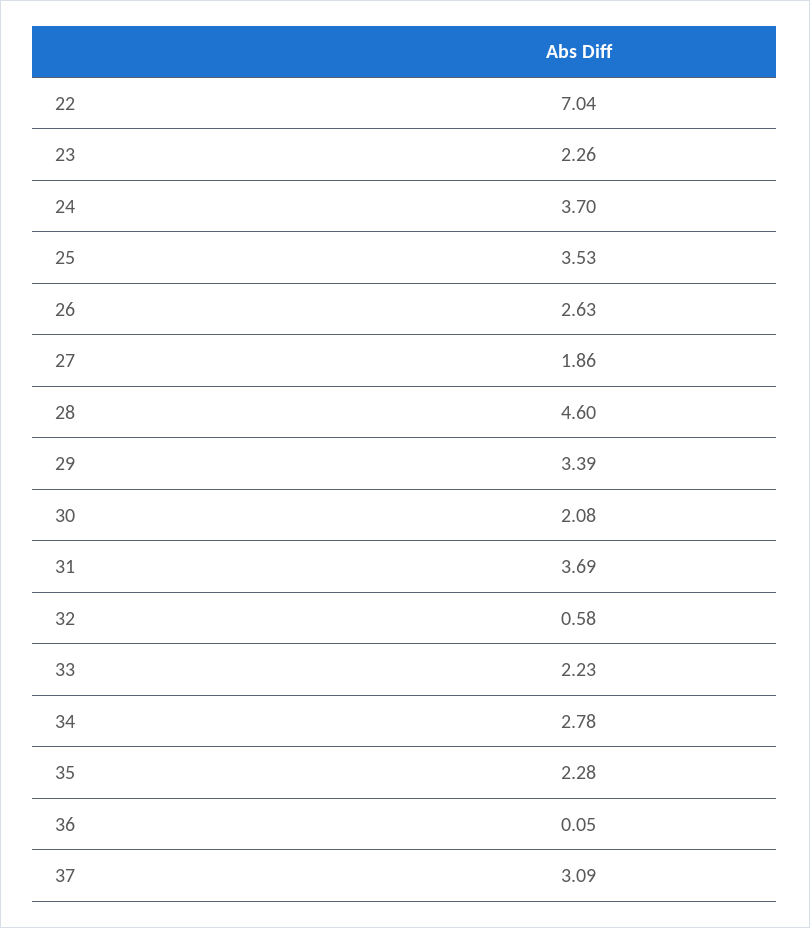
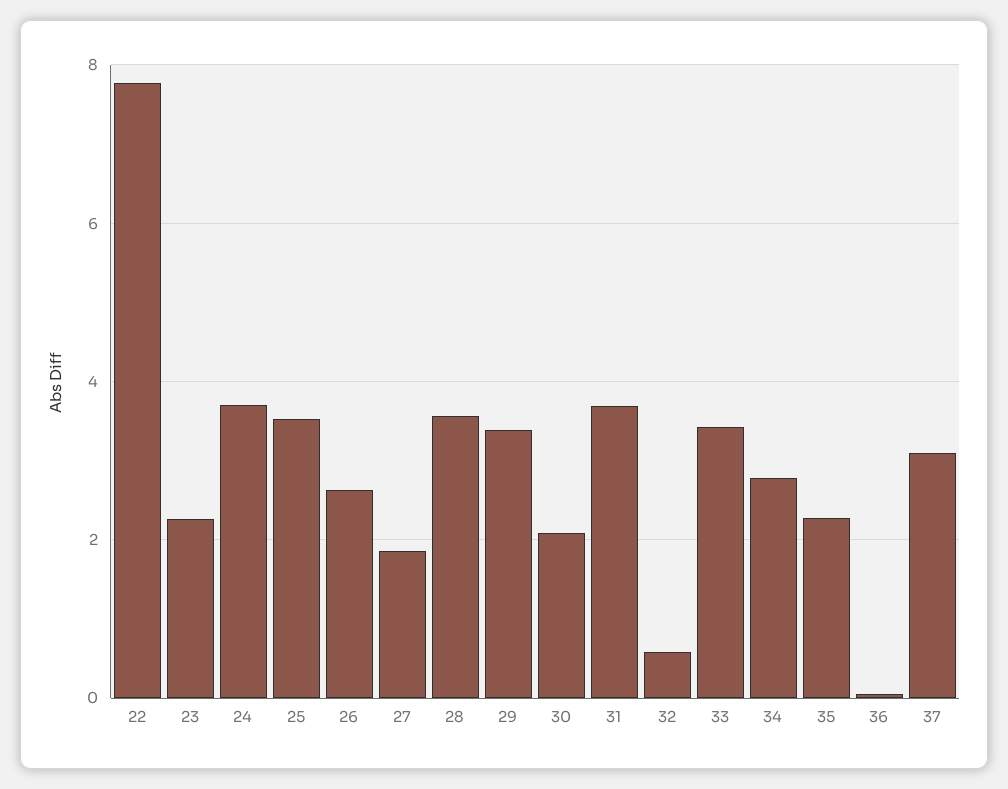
22: 7.04 -> 7.8
28: 4.6 -> 3.6
33: 2.23 -> 3.4

